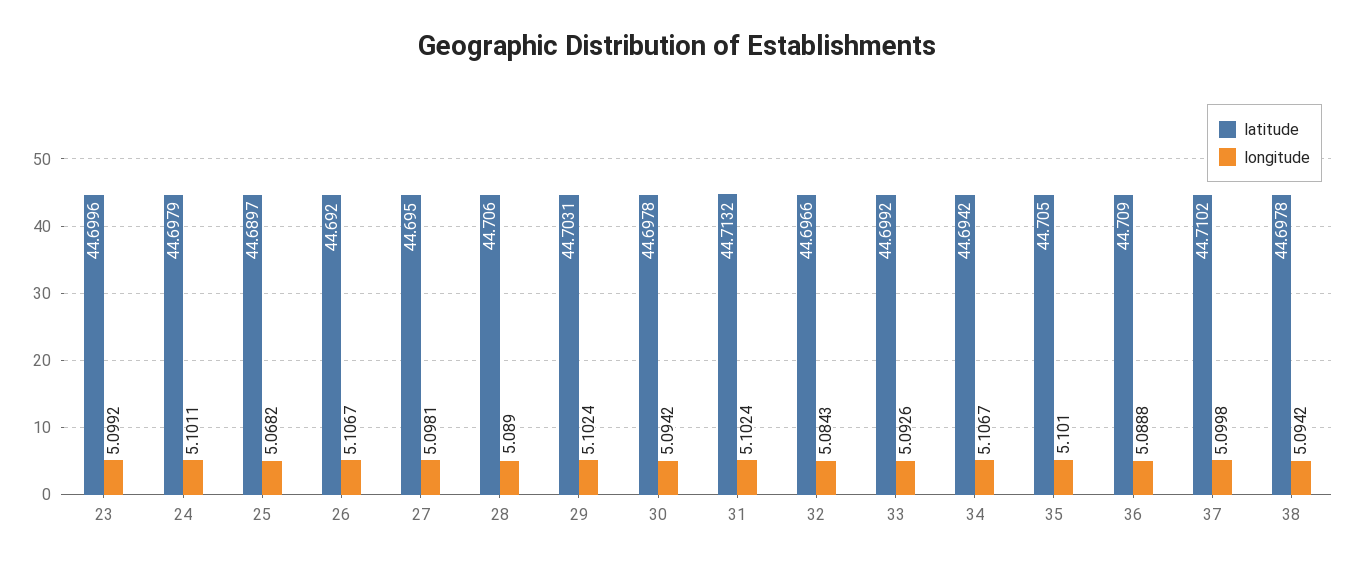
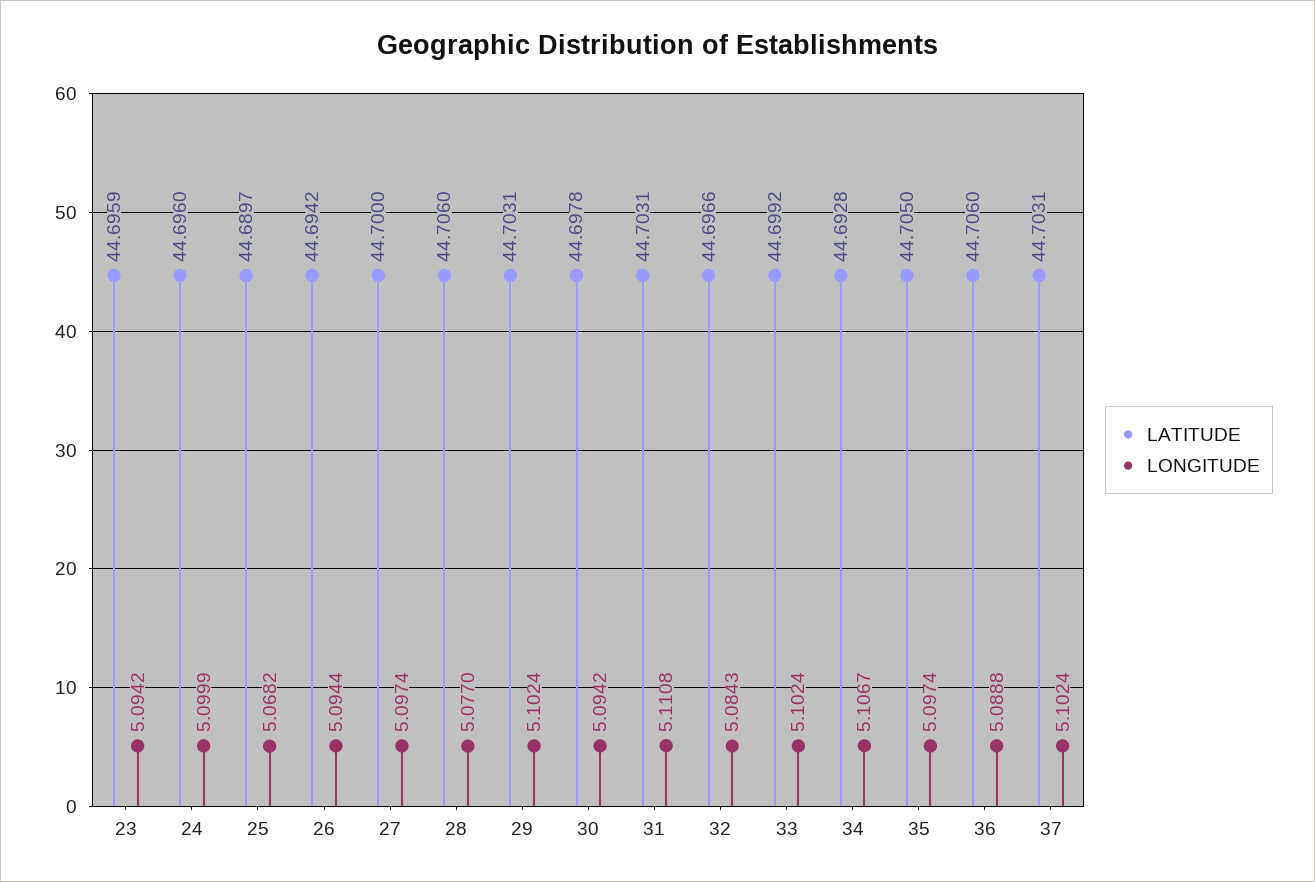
latitude, 23: 44.6996 -> 44.6959
longitude, 23: 5.0992 -> 5.0942
latitude, 24: 44.6979 -> 44.696
longitude, 24: 5.1011 -> 5.0999
latitude, 26: 44.692 -> 44.6942
longitude, 26: 5.1067 -> 5.0944
latitude, 27: 44.695 -> 44.7
longitude, 27: 5.0981 -> 5.0974
longitude, 28: 5.089 -> 5.077
latitude, 31: 44.7132 -> 44.7031
longitude, 31: 5.1024 -> 5.1108
longitude, 33: 5.0926 -> 5.1024
latitude, 34: 44.6942 -> 44.6928
longitude, 35: 5.101 -> 5.0974
latitude, 36: 44.709 -> 44.706
latitude, 37: 44.7102 -> 44.7031
longitude, 37: 5.0998 -> 5.1024
latitude, 38: 44.6978 -> none
longitude, 38: 5.0942 -> none

